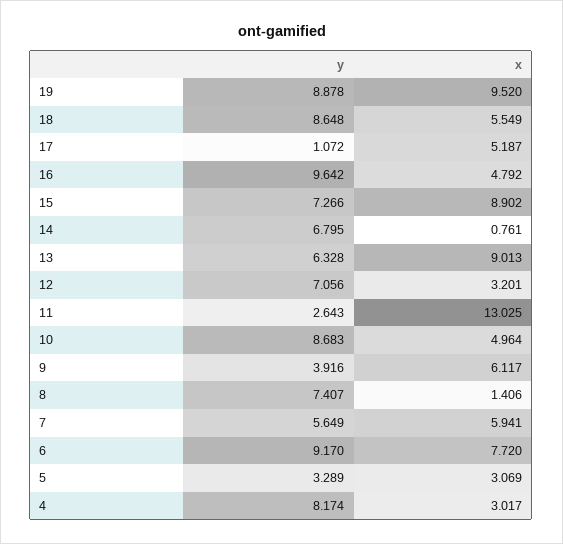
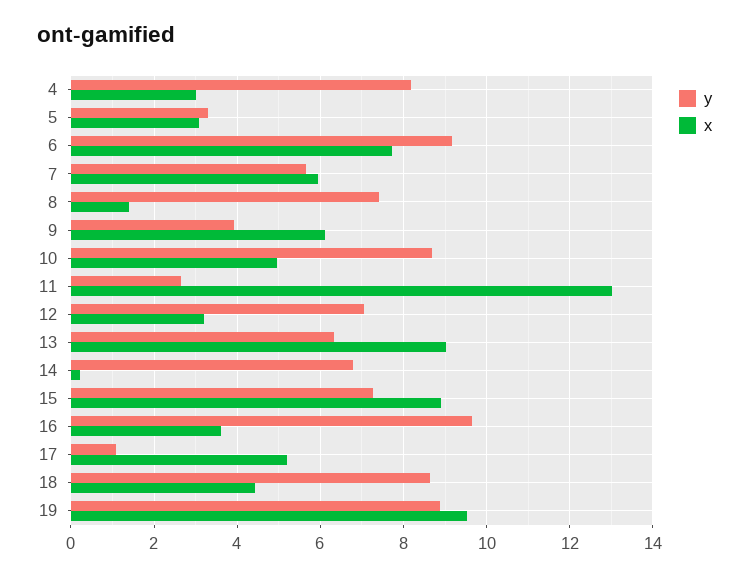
x, 18: 5.549 -> 4.4
x, 16: 4.792 -> 3.6
x, 14: 0.761 -> 0.2

